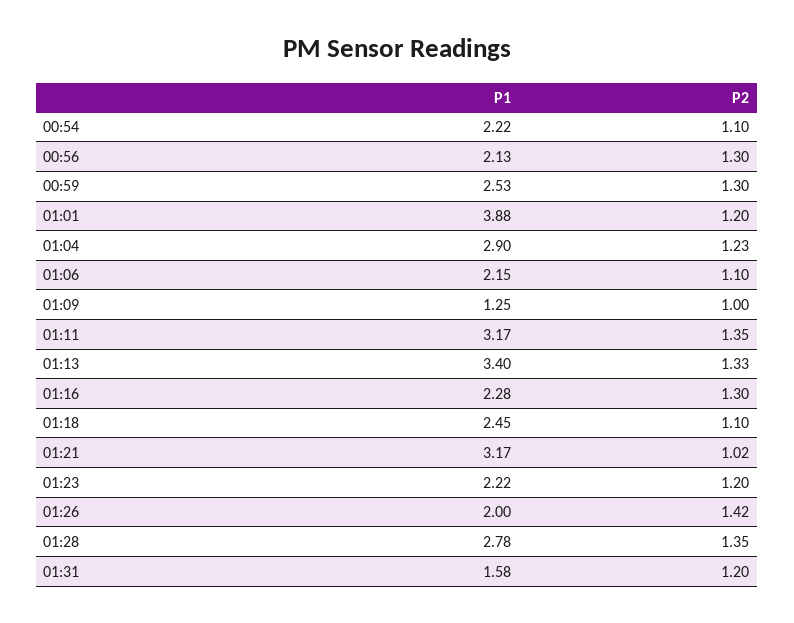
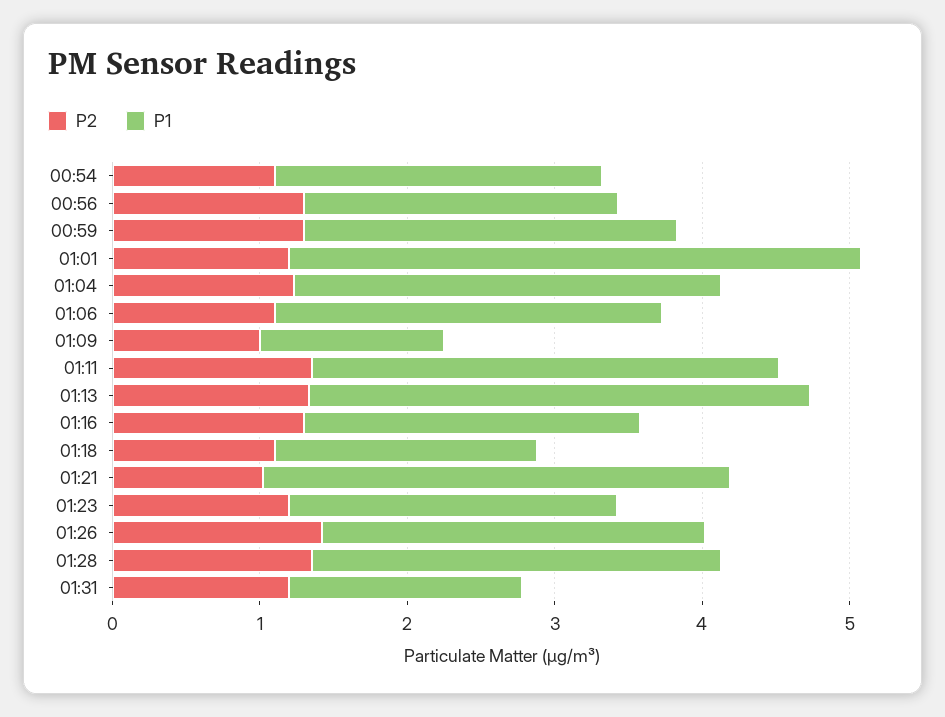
P1, 01:06: 2.15 -> 2.6
P1, 01:18: 2.45 -> 1.8
P1, 01:26: 2 -> 2.6

